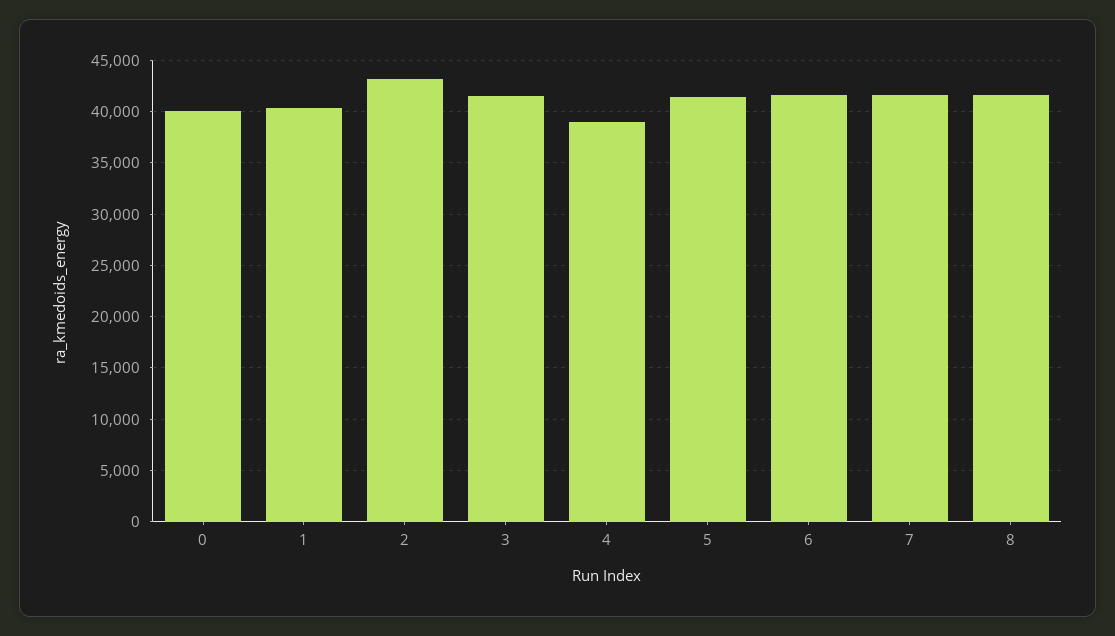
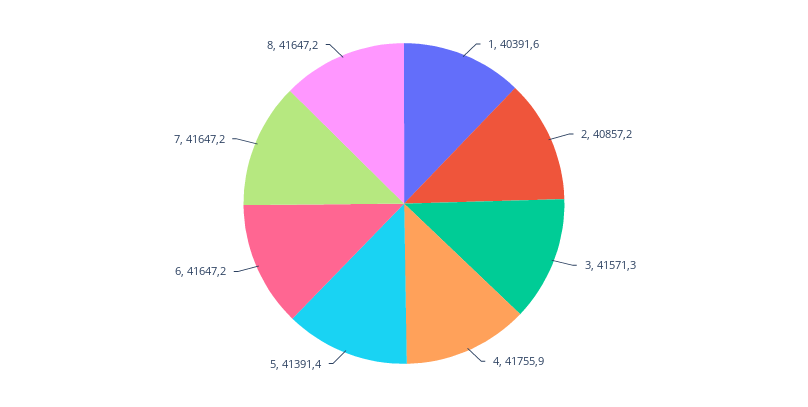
0: 40000 -> none
2: 43000 -> 40857.2
4: 39000 -> 41755.9

